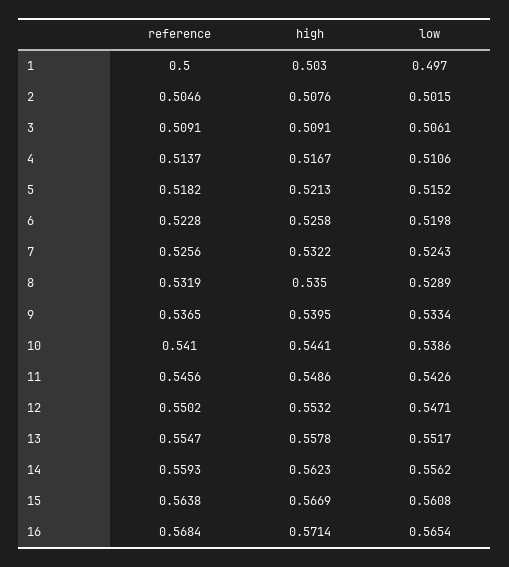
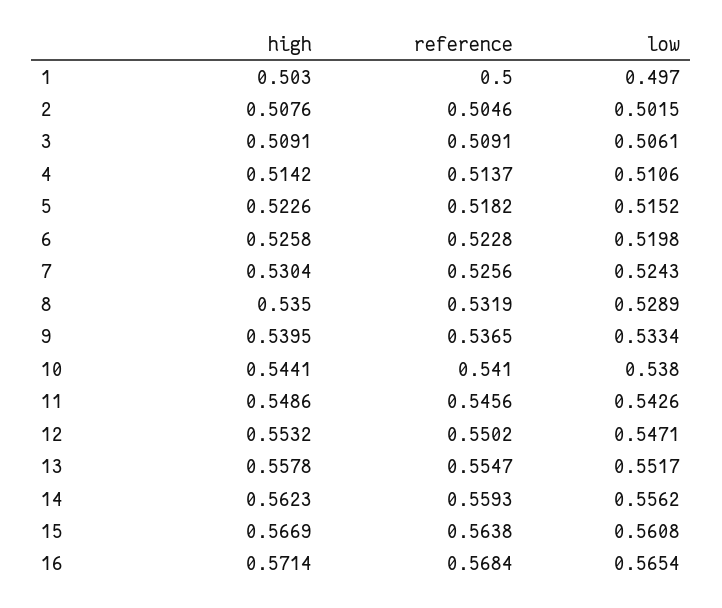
high, 4: 0.5167 -> 0.5142
high, 5: 0.5213 -> 0.5226
high, 7: 0.5322 -> 0.5304
low, 10: 0.5386 -> 0.538

